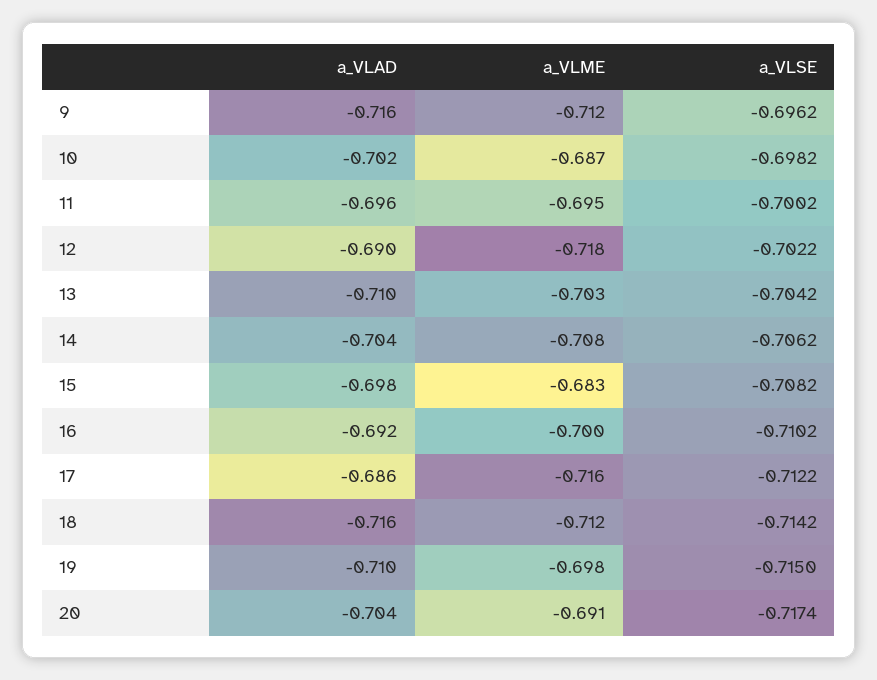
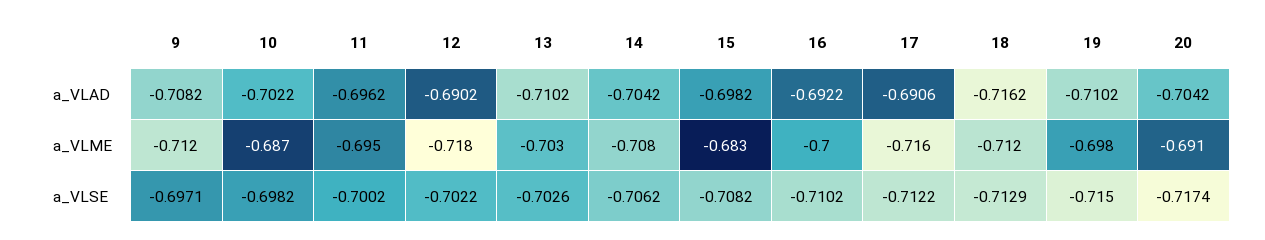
a_VLAD, 9: -0.716 -> -0.7082
a_VLSE, 9: -0.6962 -> -0.6971
a_VLSE, 13: -0.7042 -> -0.7026
a_VLAD, 17: -0.686 -> -0.6906
a_VLSE, 18: -0.7142 -> -0.7129

